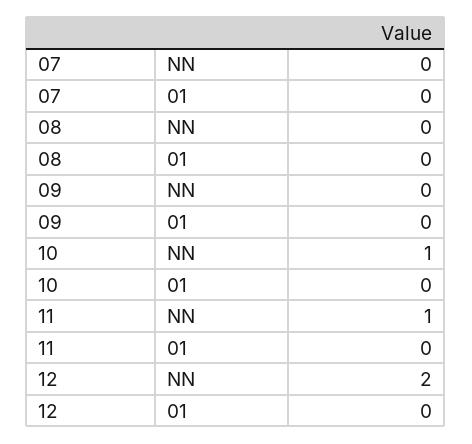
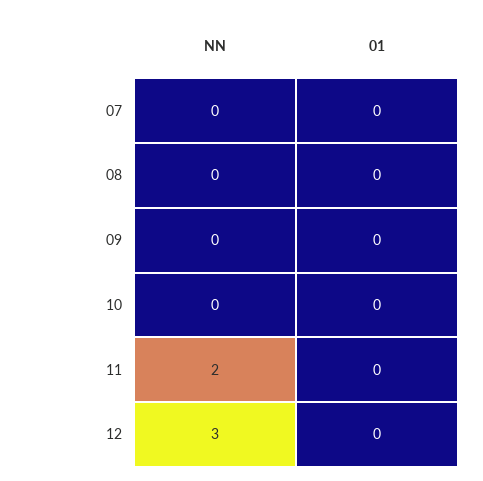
10, NN: 1 -> 0
11, NN: 1 -> 2
12, NN: 2 -> 3

